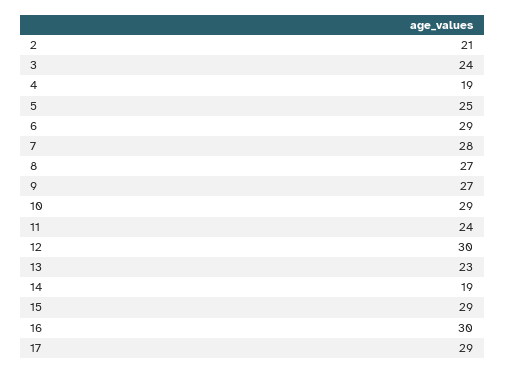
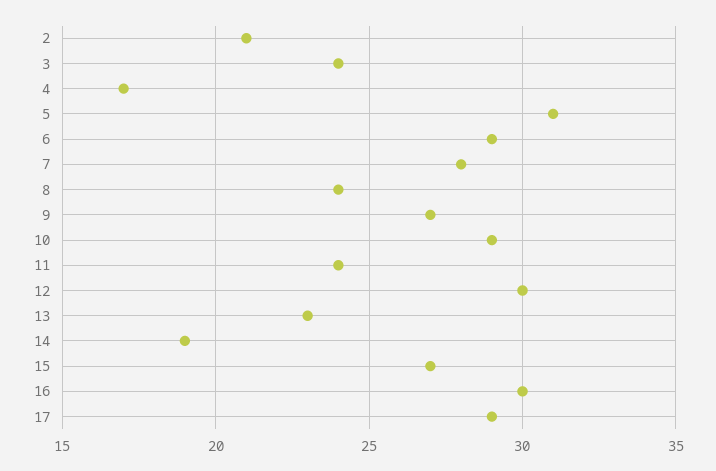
4: 19 -> 17
5: 25 -> 31
8: 27 -> 24
15: 29 -> 27

